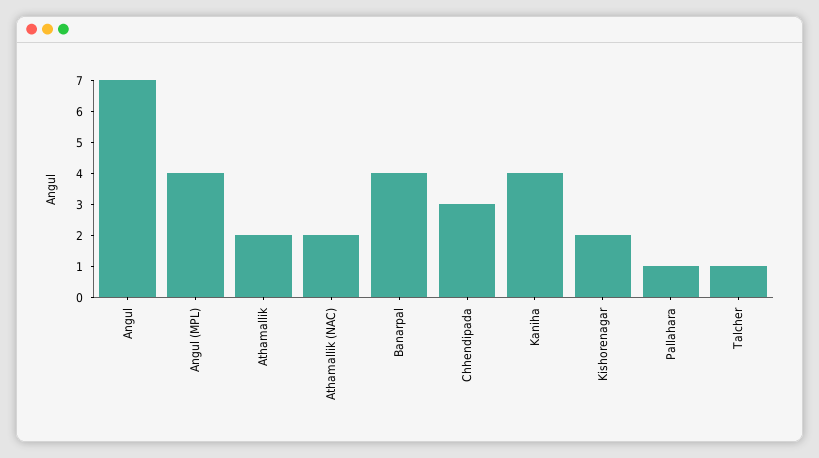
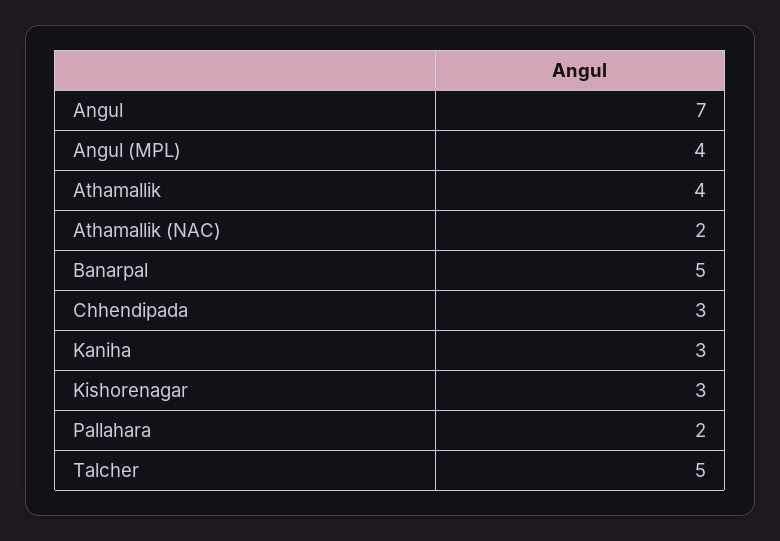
Athamallik: 2 -> 4
Banarpal: 4 -> 5
Kaniha: 4 -> 3
Kishorenagar: 2 -> 3
Pallahara: 1 -> 2
Talcher: 1 -> 5

